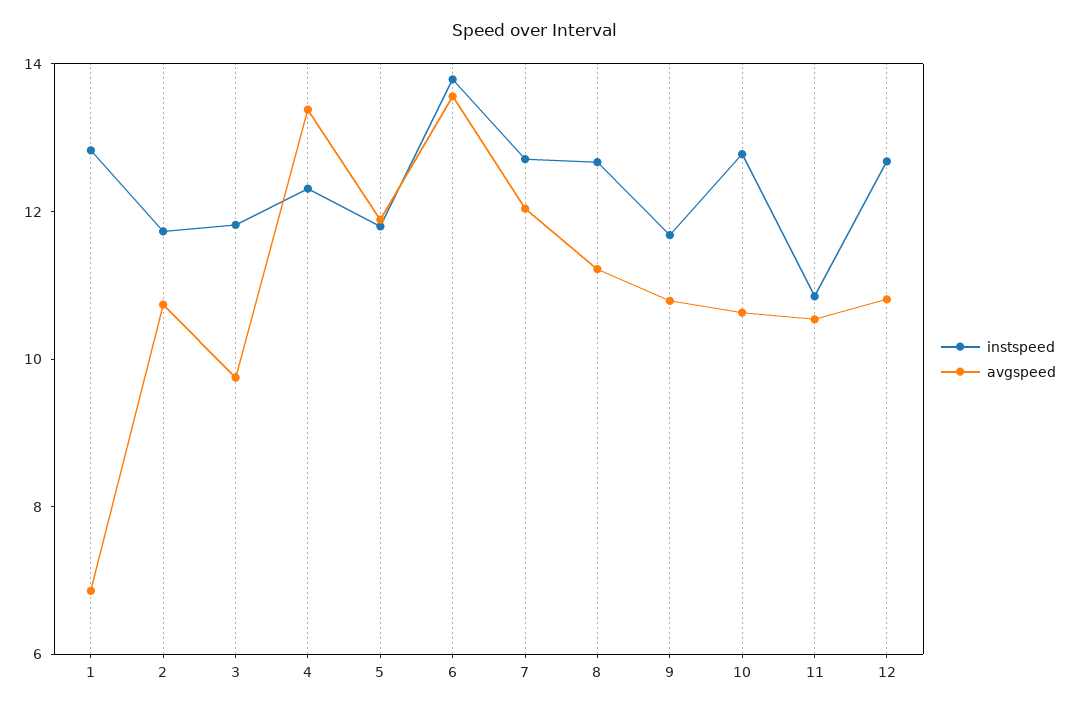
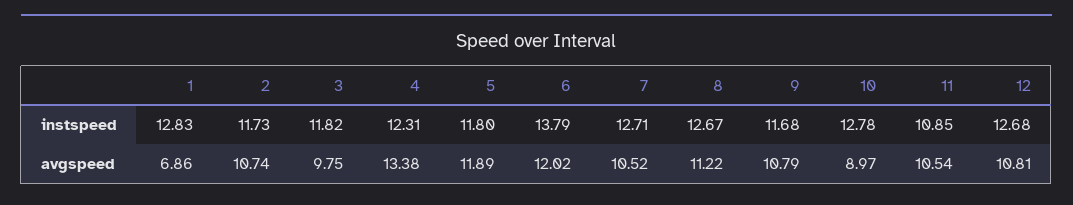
avgspeed, 6: 13.5 -> 12.02
avgspeed, 7: 12 -> 10.52
avgspeed, 10: 10.5 -> 8.97

